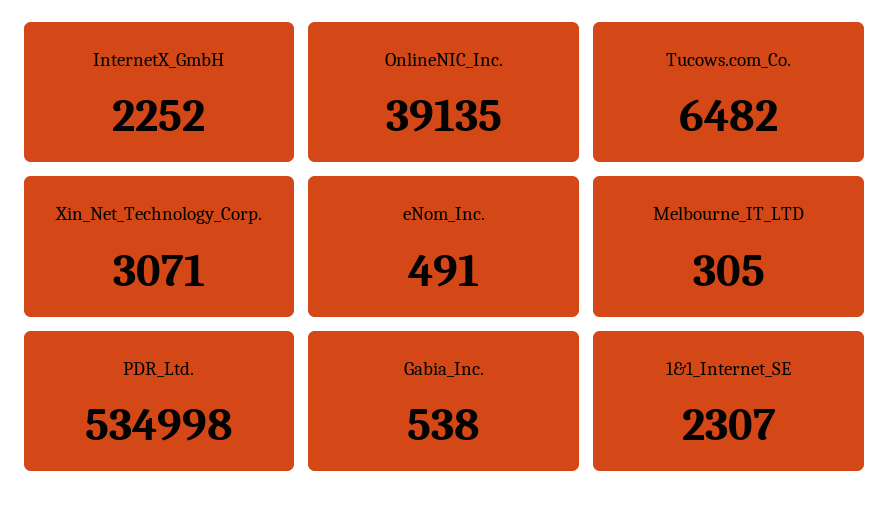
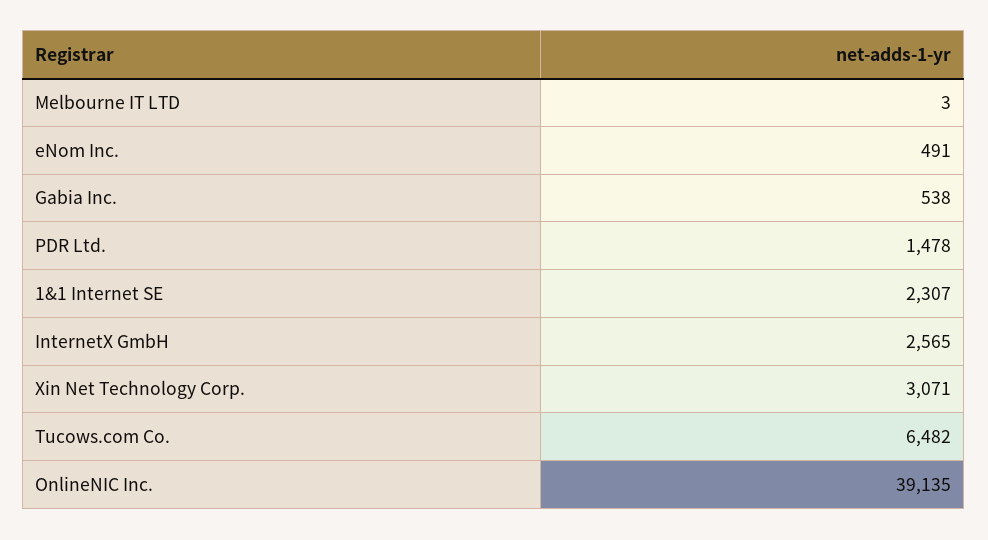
InternetX_GmbH: 2252 -> 2565
Melbourne_IT_LTD: 305 -> 3
PDR_Ltd.: 534998 -> 1478

